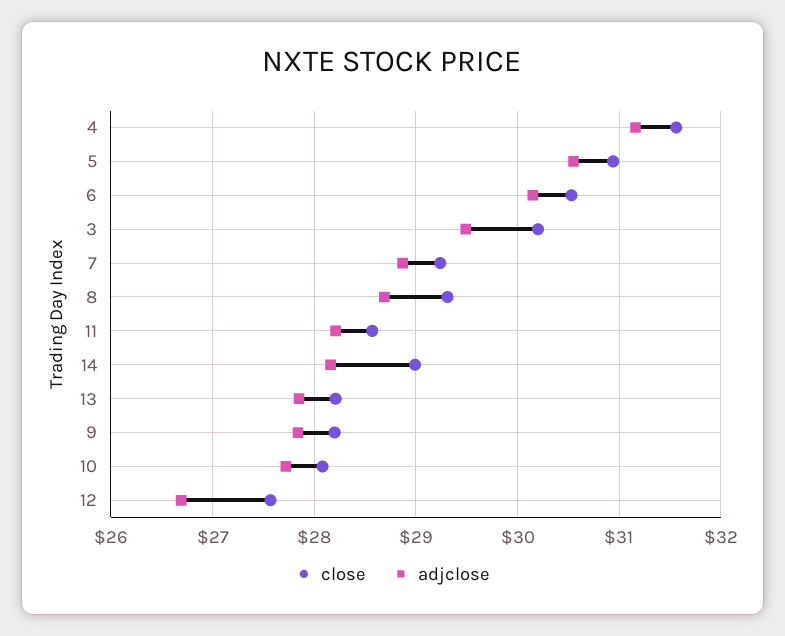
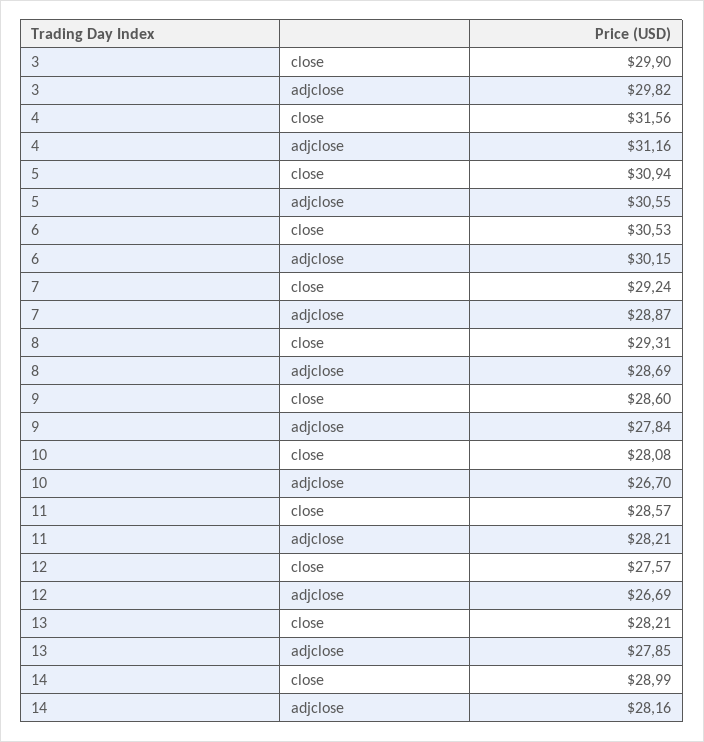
close, 3: 30.2 -> 29.9
adjclose, 3: 29.5 -> 29.82
close, 9: 28.2 -> 28.6
adjclose, 10: 27.7 -> 26.7

